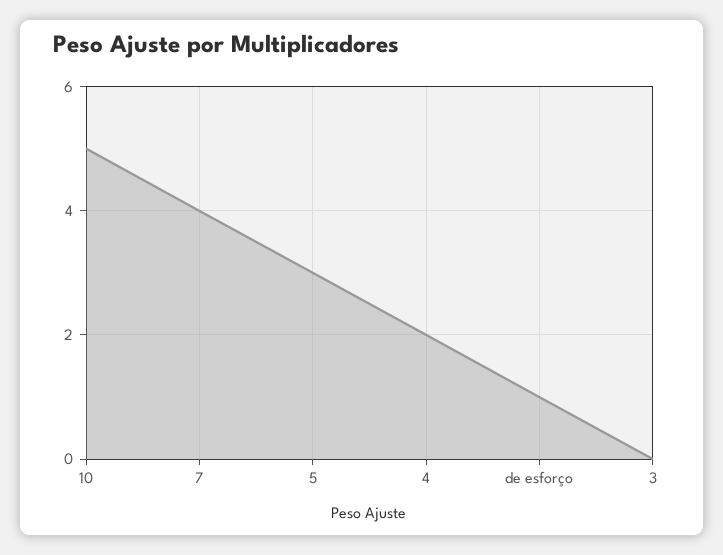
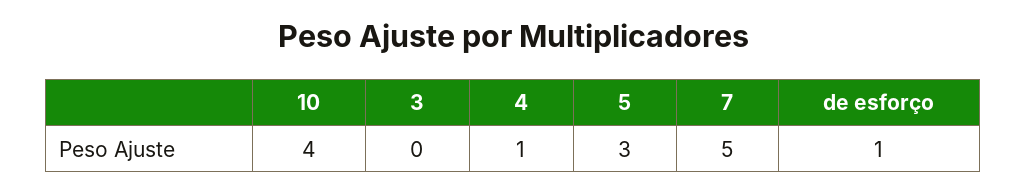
10: 5 -> 4
7: 4 -> 5
4: 2 -> 1

